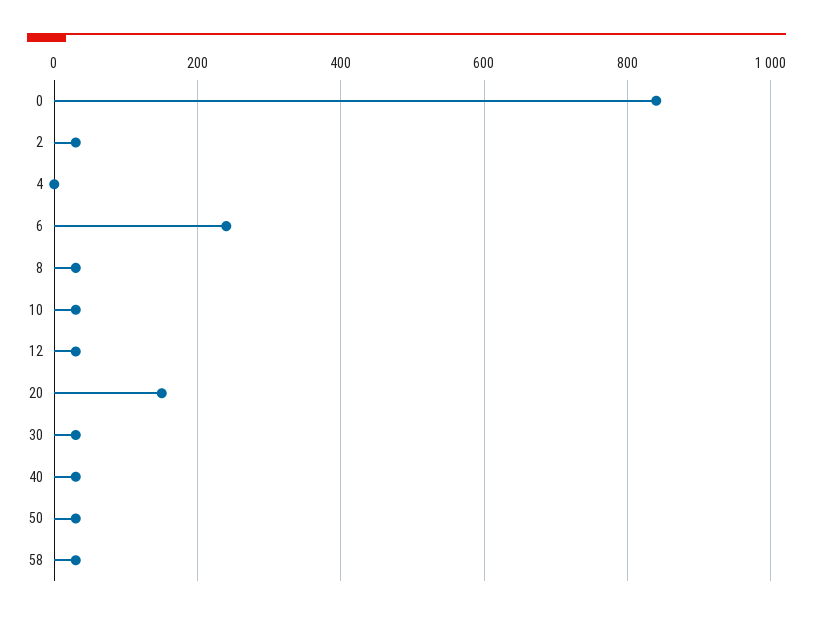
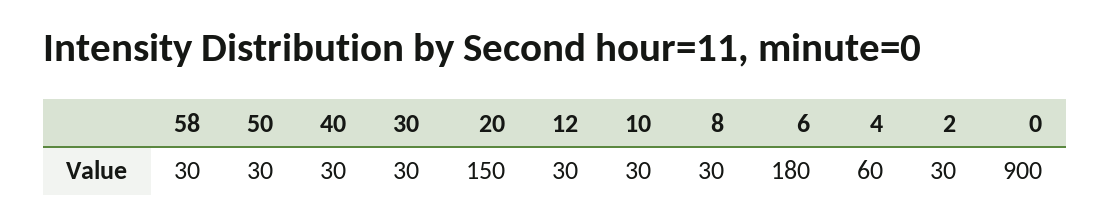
0: 840 -> 900
4: 0 -> 60
6: 240 -> 180

